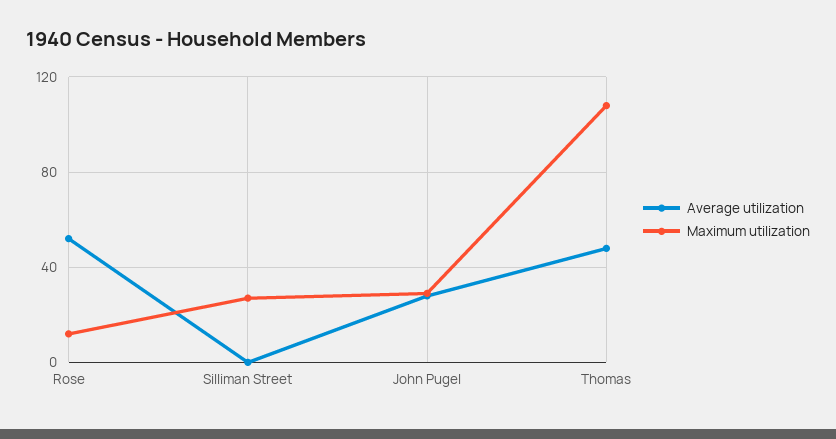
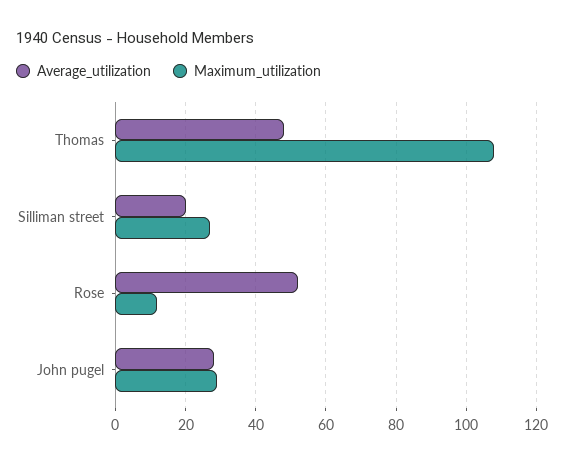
Average utilization, Silliman Street: 0 -> 20

